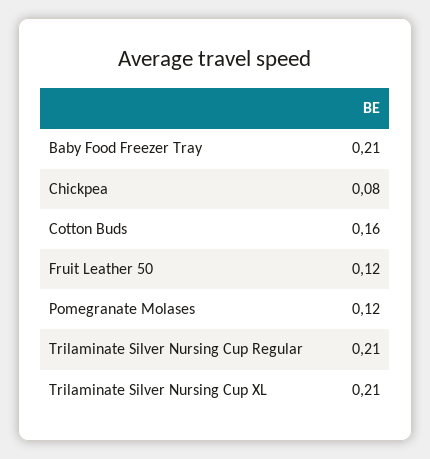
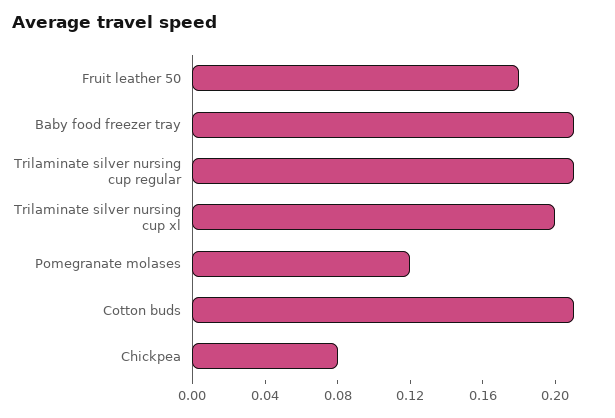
Cotton Buds: 0.16 -> 0.21
Fruit Leather 50: 0.12 -> 0.18
Trilaminate Silver Nursing Cup XL: 0.21 -> 0.2

